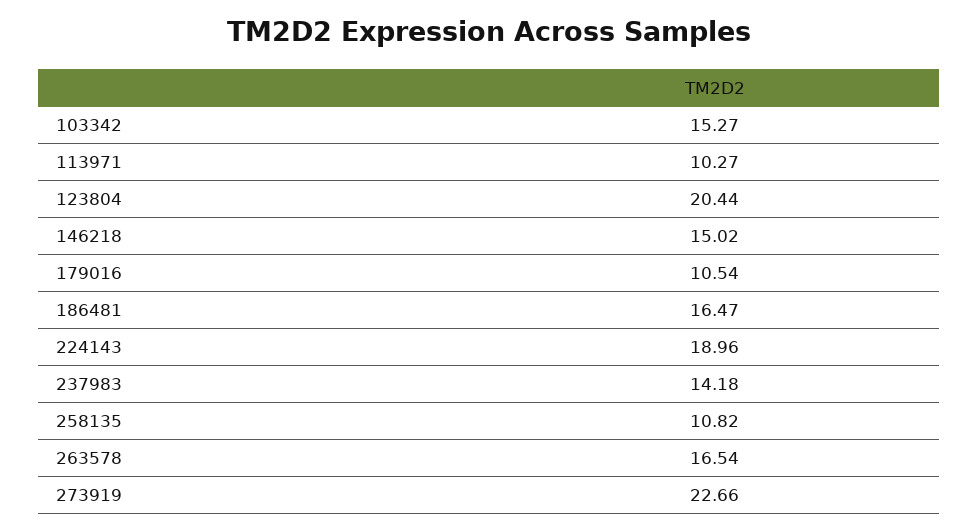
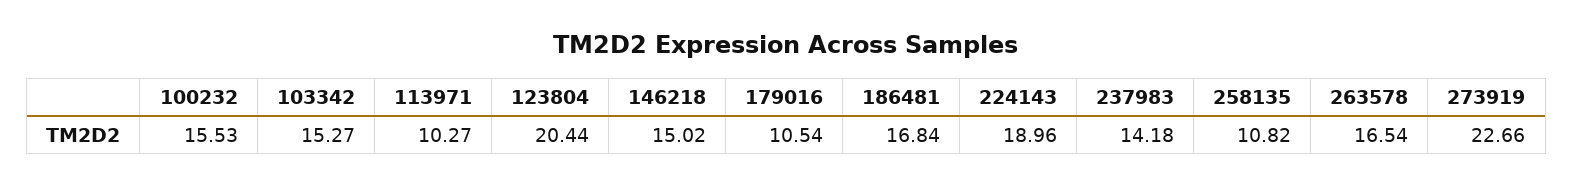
186481: 16.47 -> 16.84
100232: none -> 15.53

